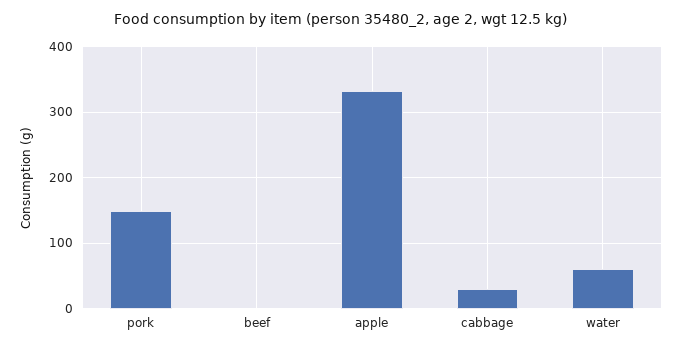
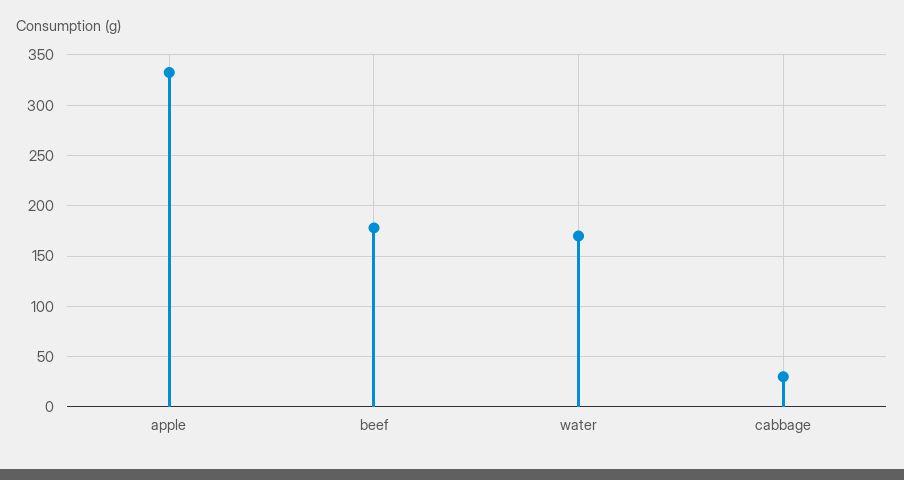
pork: 150 -> none
beef: 0 -> 180
water: 60 -> 170

